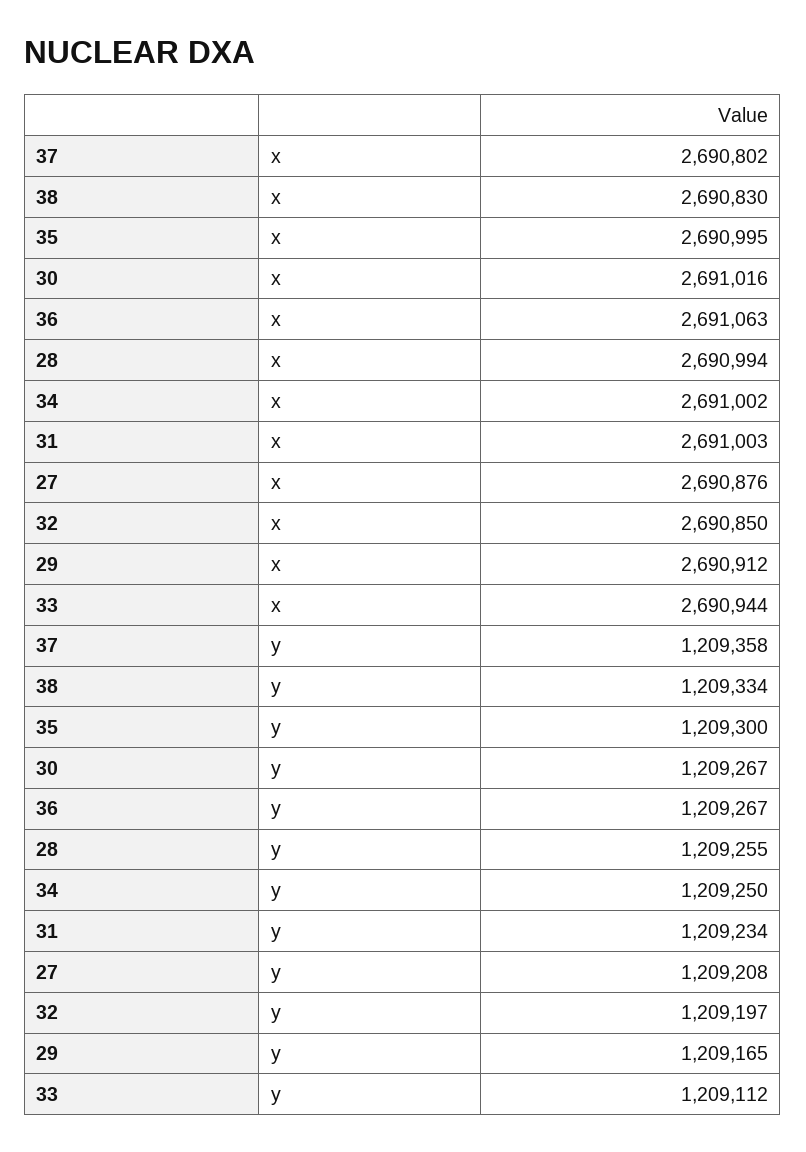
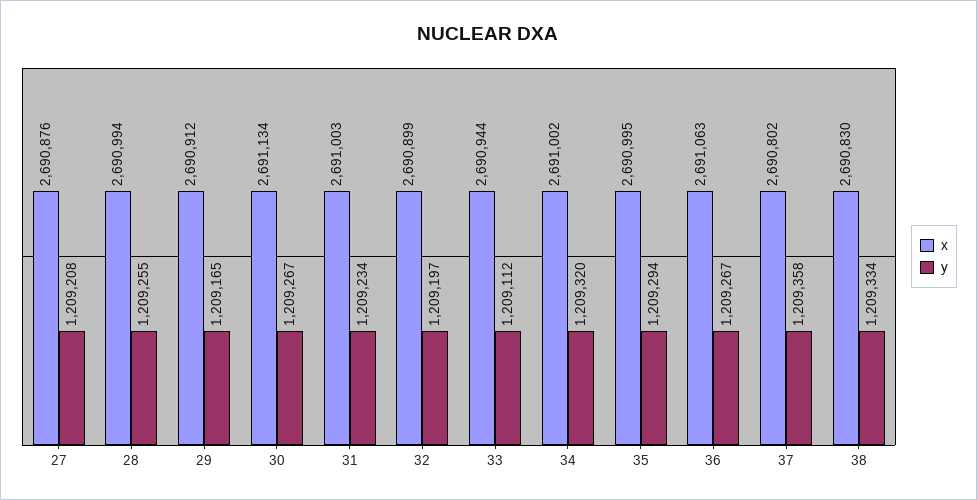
x, 30: 2691016 -> 2691134
x, 32: 2690850 -> 2690899
y, 35: 1209300 -> 1209294
y, 34: 1209250 -> 1209320

